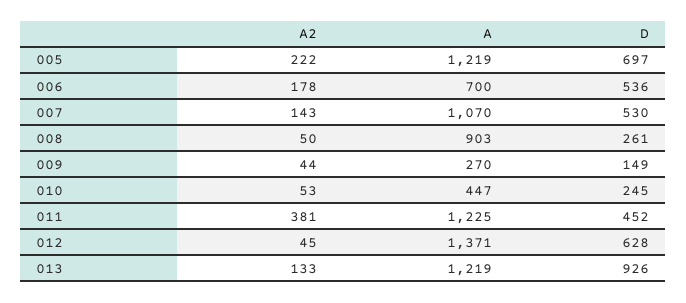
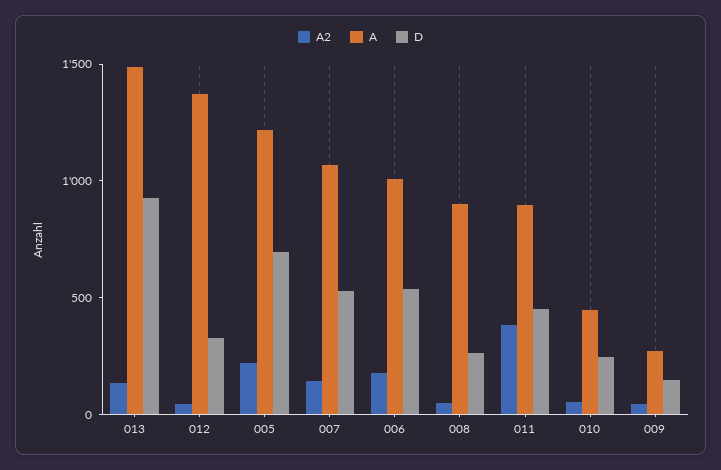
A, 006: 700 -> 1000
A, 011: 1225 -> 900
D, 012: 628 -> 300
A, 013: 1219 -> 1500

